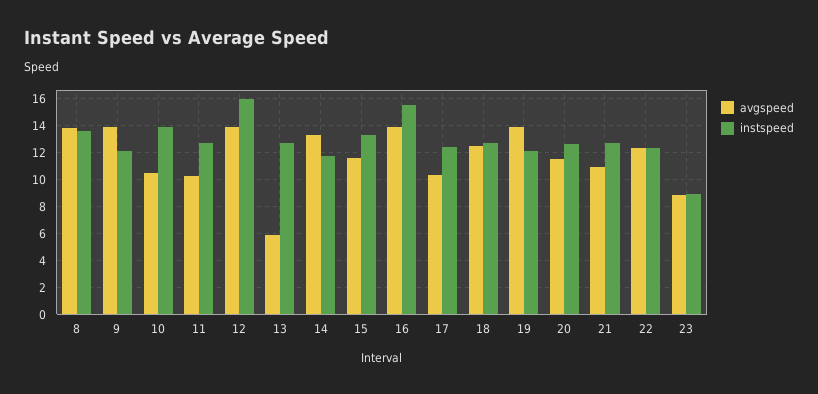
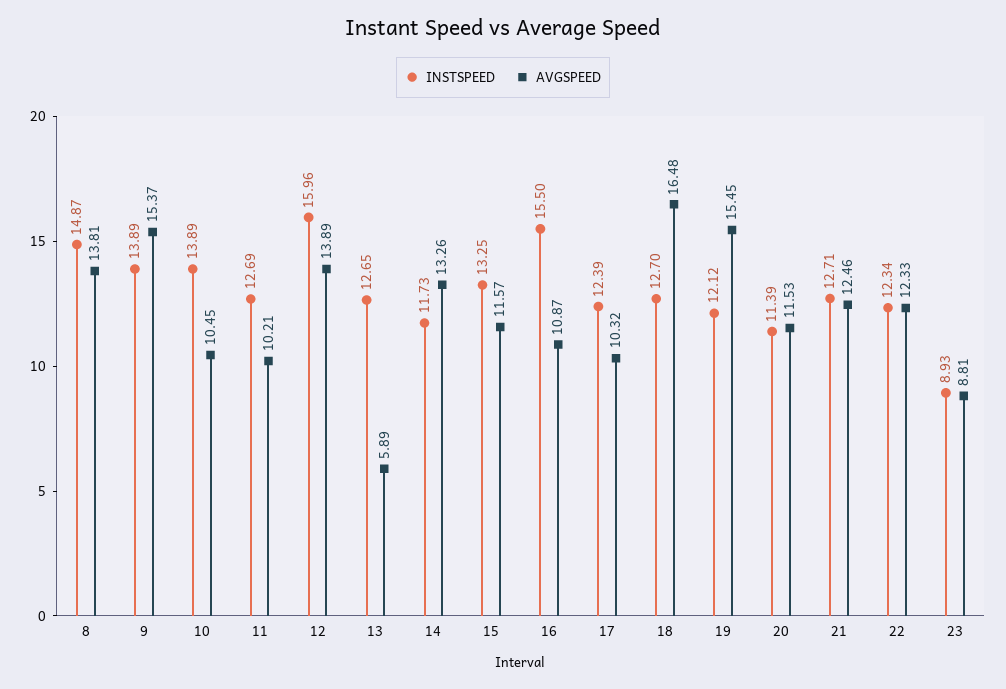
instspeed, 8: 13.5 -> 14.87
avgspeed, 9: 14 -> 15.37
instspeed, 9: 12 -> 13.89
avgspeed, 16: 14 -> 10.87
avgspeed, 18: 12.5 -> 16.48
avgspeed, 19: 14 -> 15.45
instspeed, 20: 12.5 -> 11.39
avgspeed, 21: 11 -> 12.46

